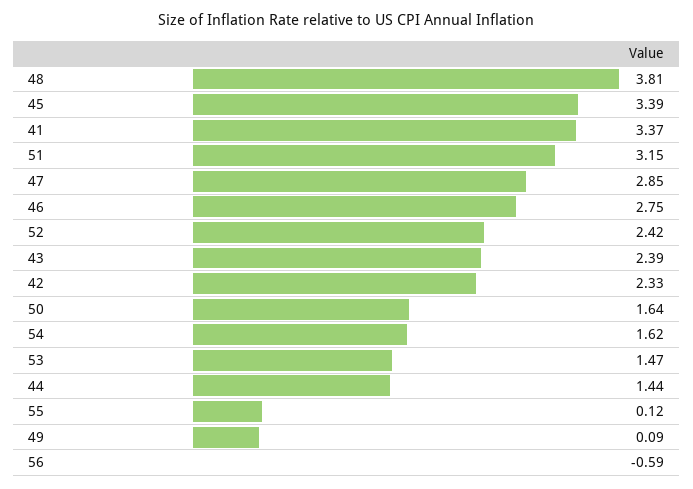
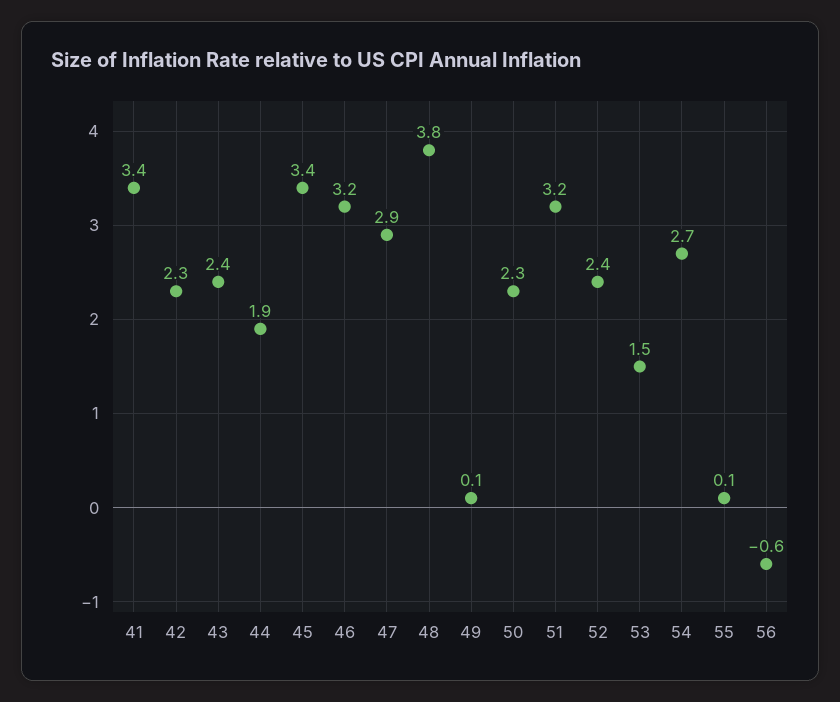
46: 2.75 -> 3.2
50: 1.64 -> 2.3
54: 1.62 -> 2.7
44: 1.44 -> 1.9

